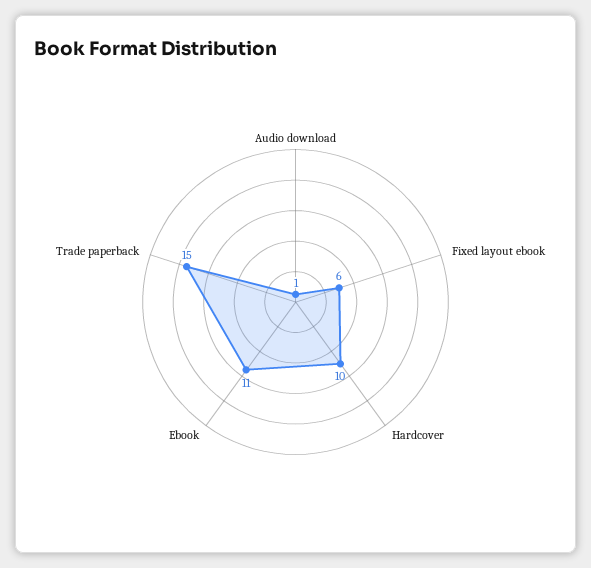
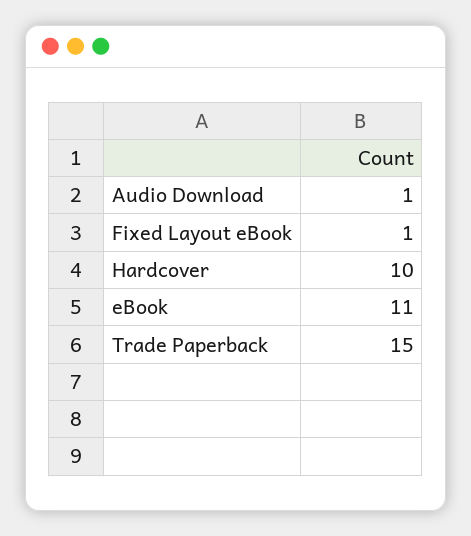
Fixed layout ebook: 6 -> 1

